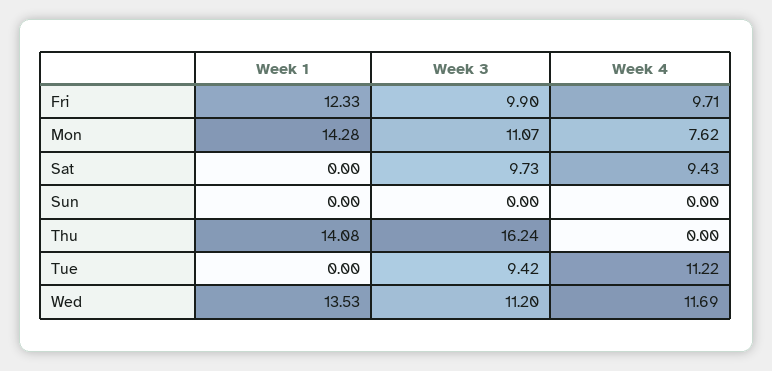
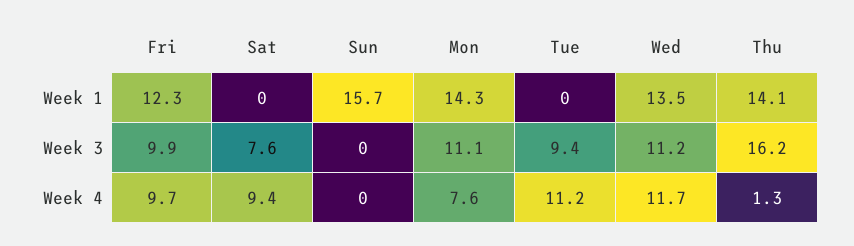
Week 3, Sat: 9.73 -> 7.6
Week 1, Sun: 0 -> 15.7
Week 4, Thu: 0 -> 1.3

